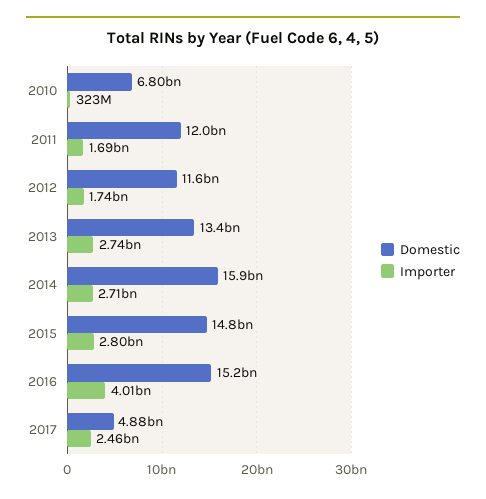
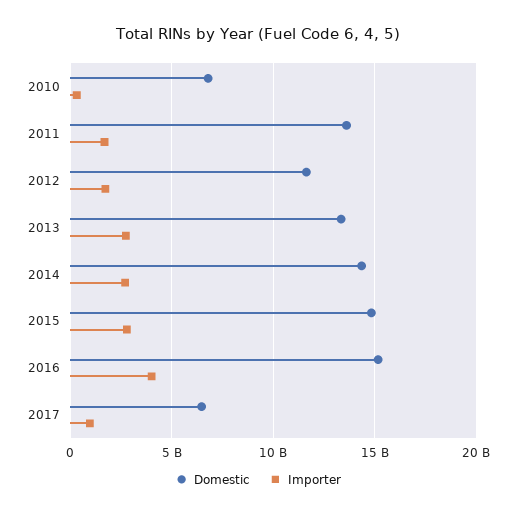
Domestic, 2011: 12000000000 -> 13500000000
Domestic, 2014: 15900000000 -> 14500000000
Domestic, 2017: 4880000000 -> 6500000000
Importer, 2017: 2460000000 -> 1000000000

